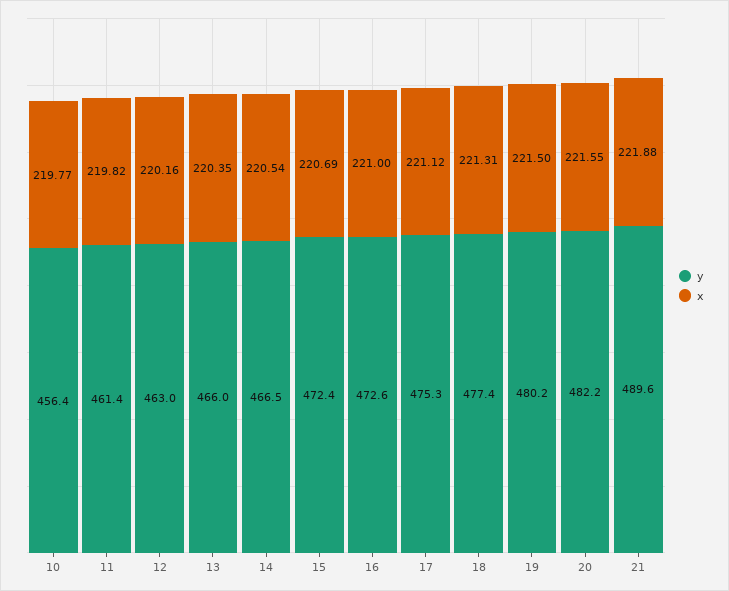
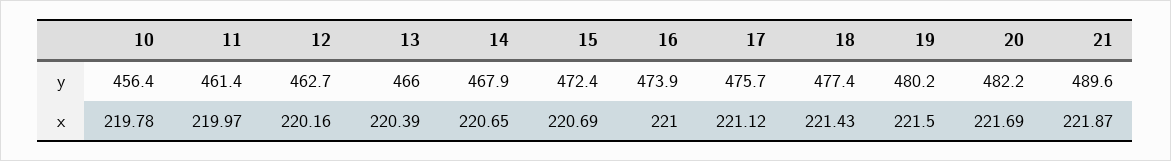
x, 10: 219.77 -> 219.78
x, 11: 219.82 -> 219.97
y, 12: 463 -> 462.7
x, 13: 220.35 -> 220.39
y, 14: 466.5 -> 467.9
x, 14: 220.54 -> 220.65
y, 16: 472.6 -> 473.9
y, 17: 475.3 -> 475.7
x, 18: 221.31 -> 221.43
x, 20: 221.55 -> 221.69
x, 21: 221.88 -> 221.87

